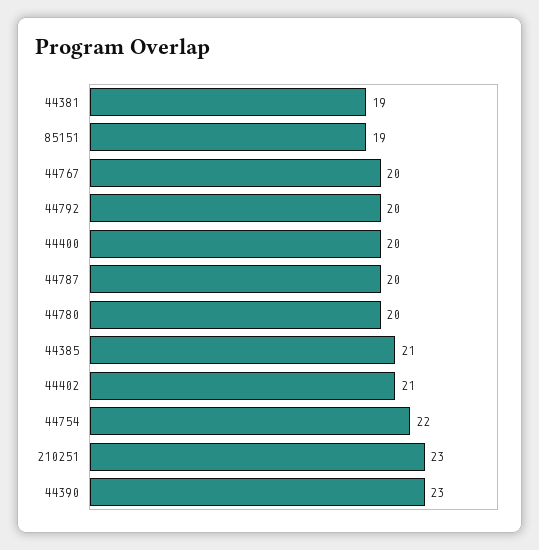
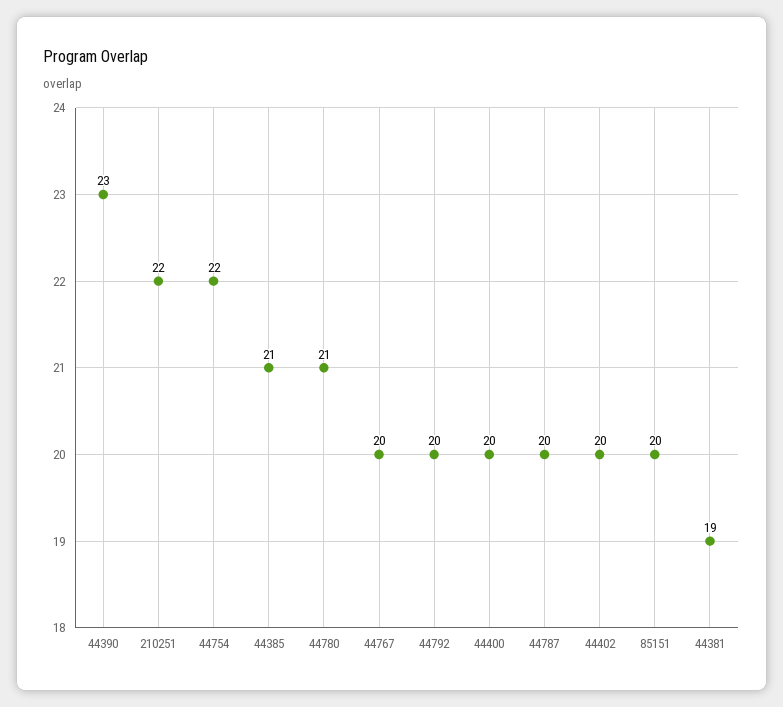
85151: 19 -> 20
44780: 20 -> 21
44402: 21 -> 20
210251: 23 -> 22

